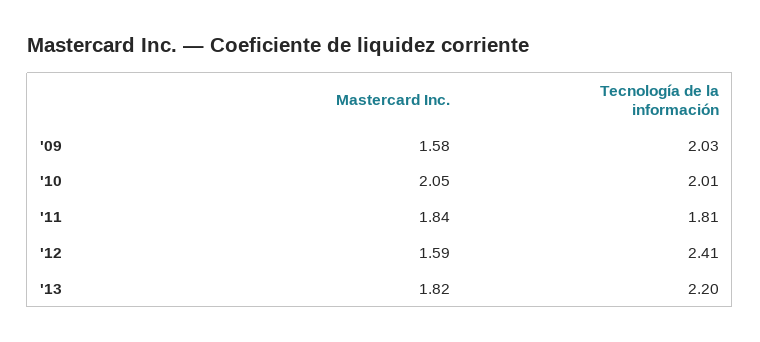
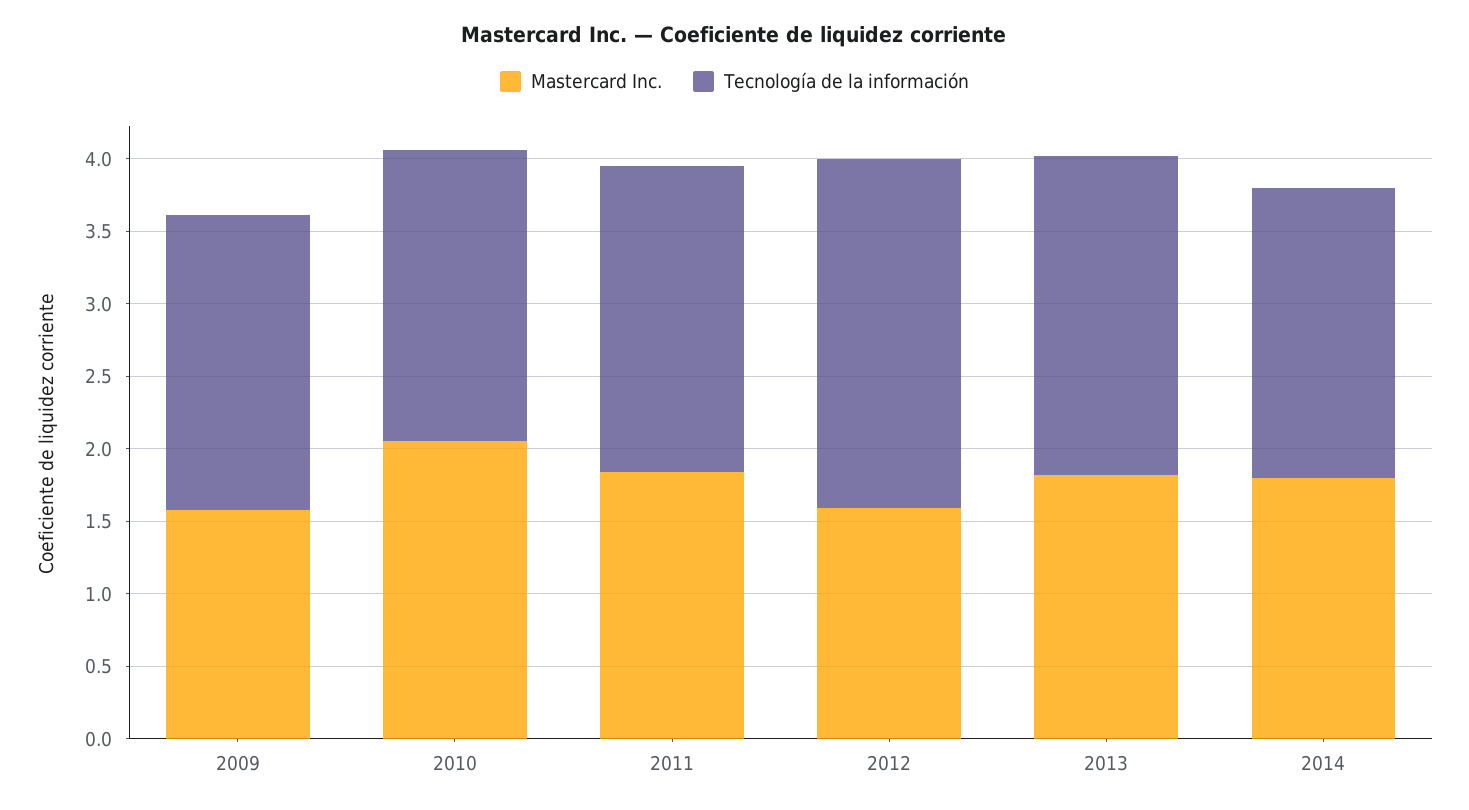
Tecnología de la información, '11: 1.81 -> 2.1
Mastercard Inc., 2014: none -> 1.8
Tecnología de la información, 2014: none -> 2

